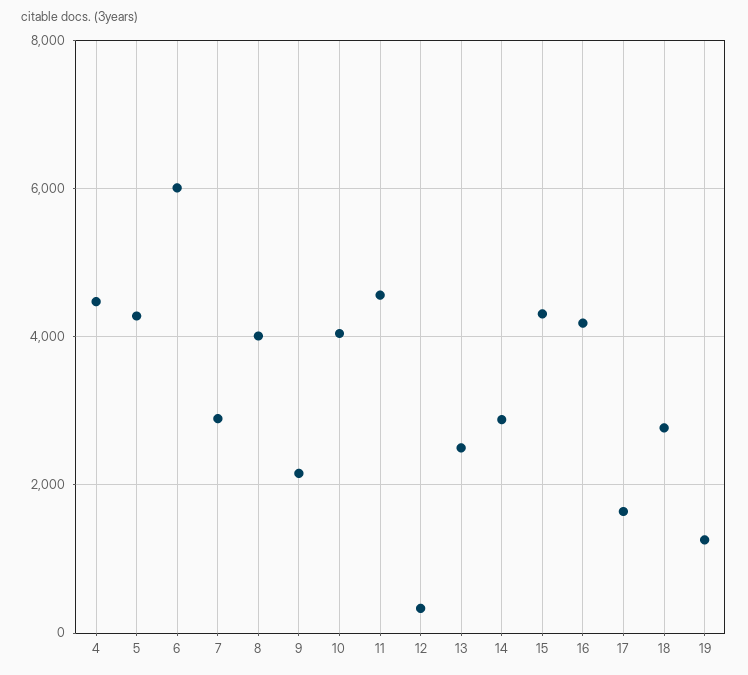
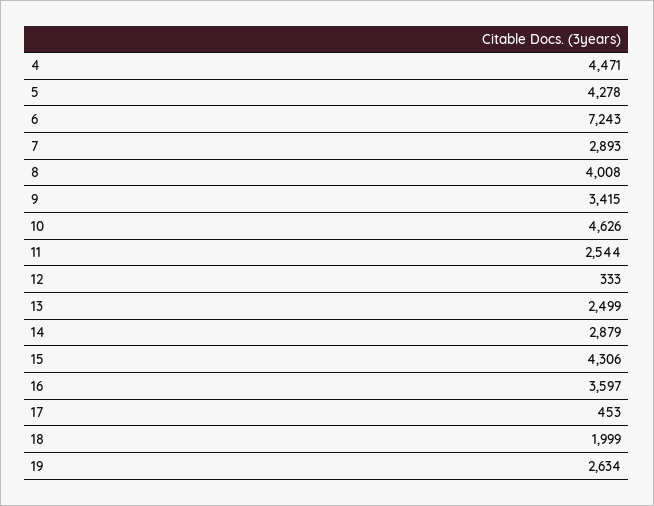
6: 6000 -> 7243
9: 2200 -> 3415
10: 4000 -> 4626
11: 4600 -> 2544
16: 4200 -> 3597
17: 1600 -> 453
18: 2800 -> 1999
19: 1200 -> 2634

